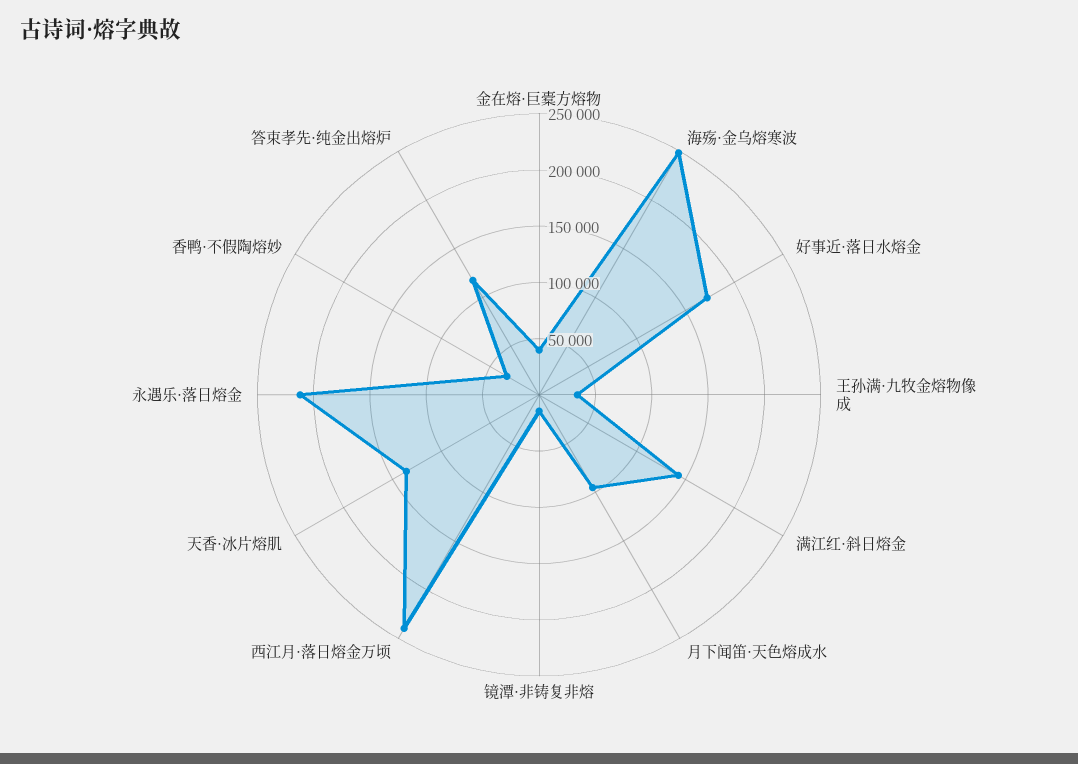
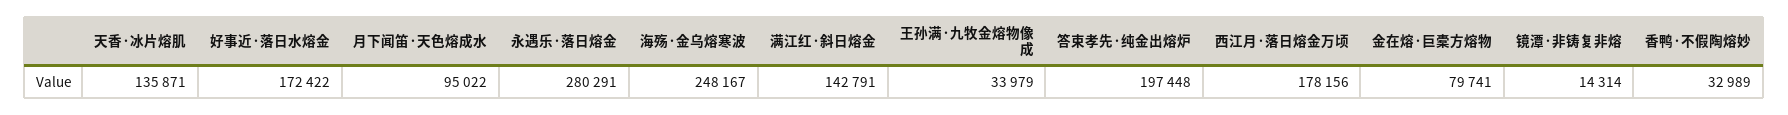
金在熔·巨橐方熔物: 40000 -> 79741
西江月·落日熔金万顷: 240000 -> 178156
永遇乐·落日熔金: 210000 -> 280291
答束孝先·纯金出熔炉: 120000 -> 197448

